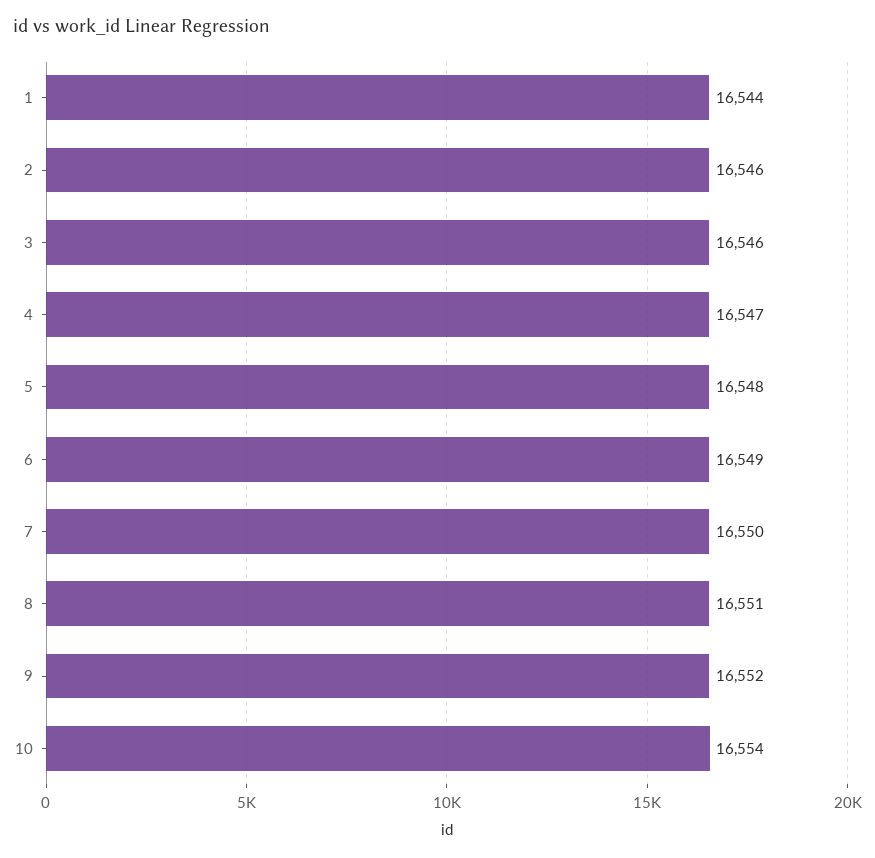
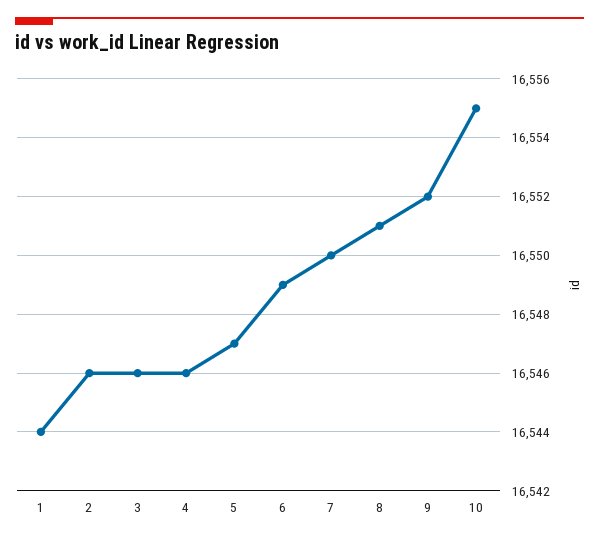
4: 16547 -> 16546
5: 16548 -> 16547
10: 16554 -> 16555

